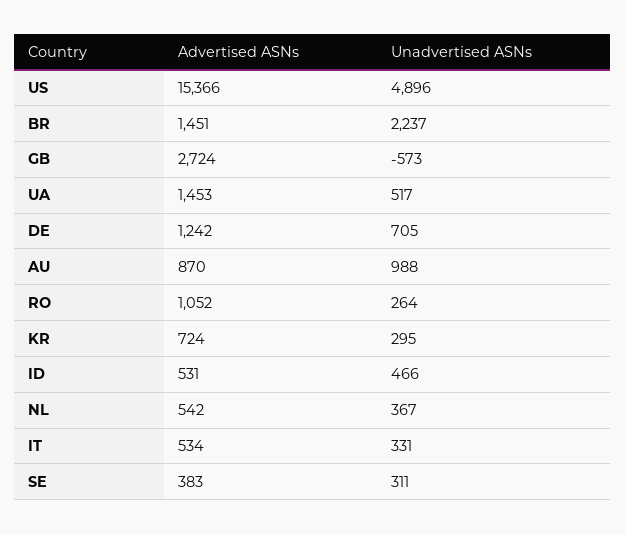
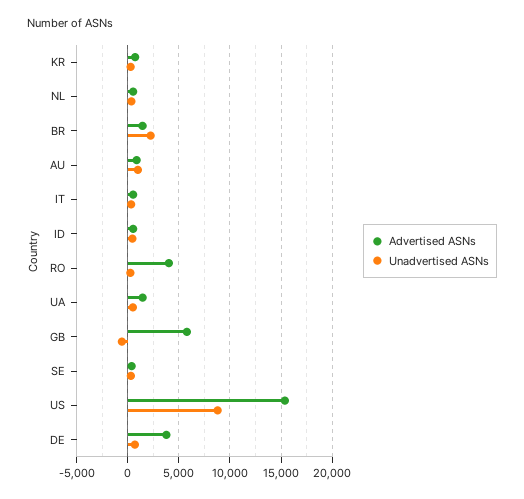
Unadvertised ASNs, US: 4896 -> 9000
Advertised ASNs, GB: 2724 -> 6000
Advertised ASNs, DE: 1242 -> 4000
Advertised ASNs, RO: 1052 -> 4000

